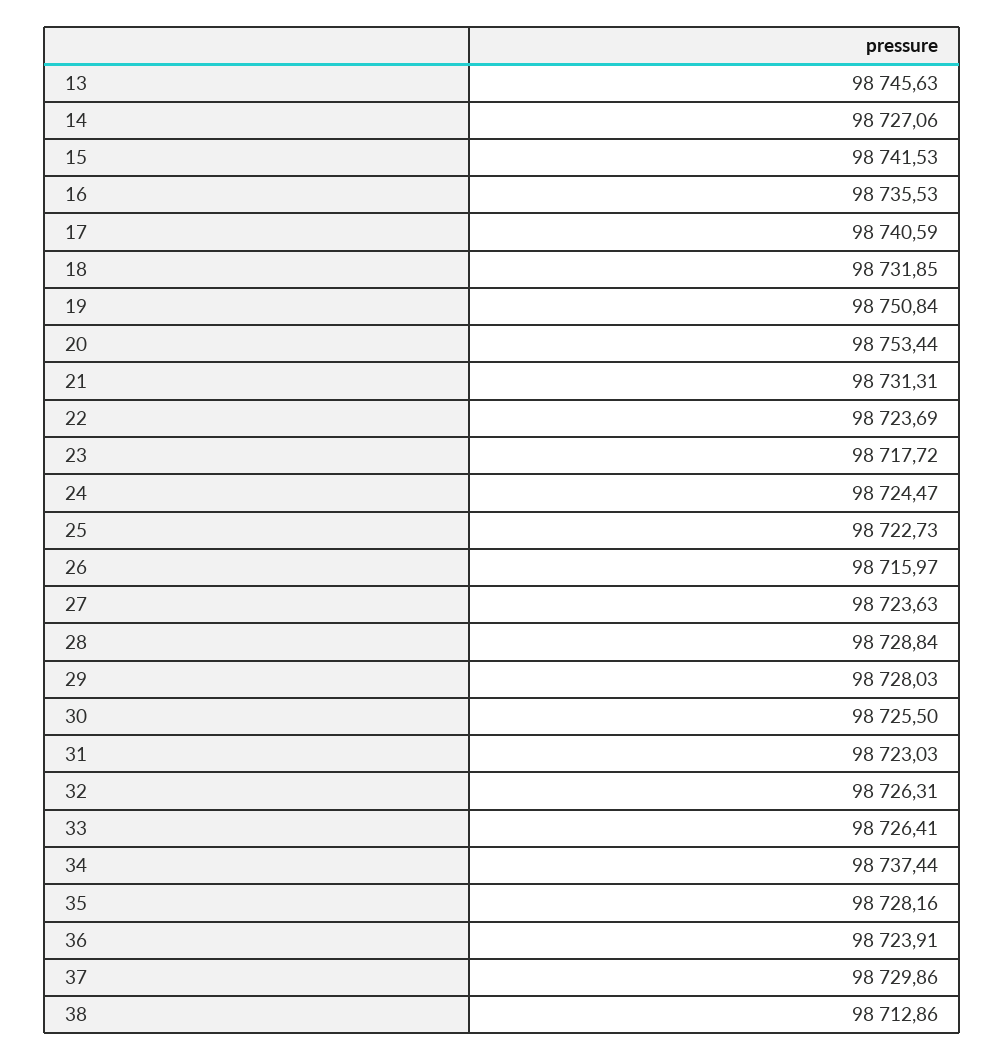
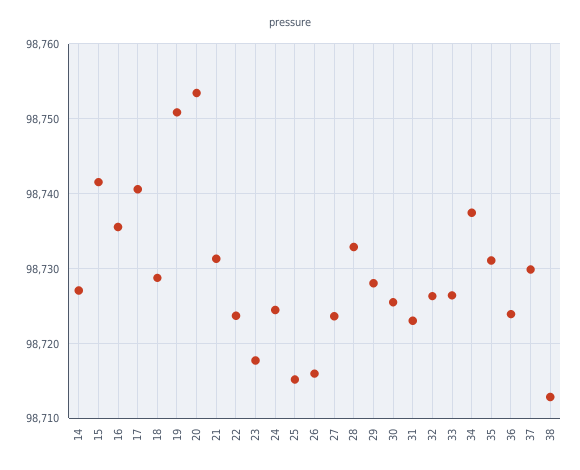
13: 98745.63 -> none
18: 98731.85 -> 98729
25: 98722.73 -> 98715
28: 98728.84 -> 98733
35: 98728.16 -> 98731

